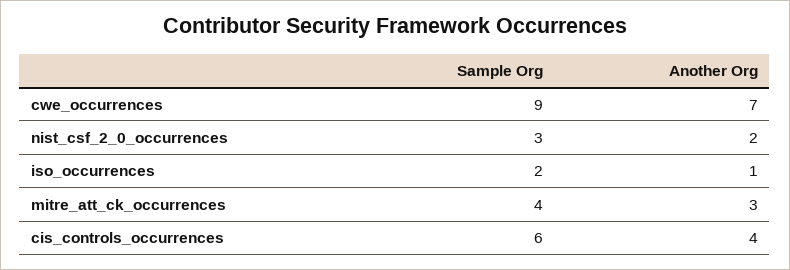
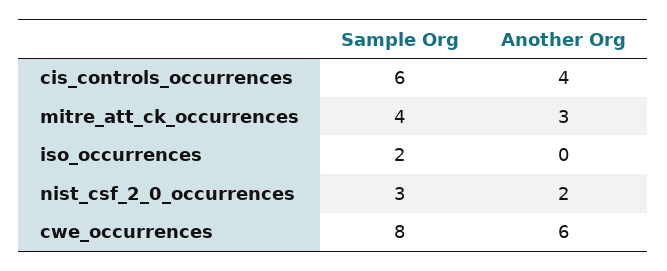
Sample Org, cwe_occurrences: 9 -> 8
Another Org, cwe_occurrences: 7 -> 6
Another Org, iso_occurrences: 1 -> 0

